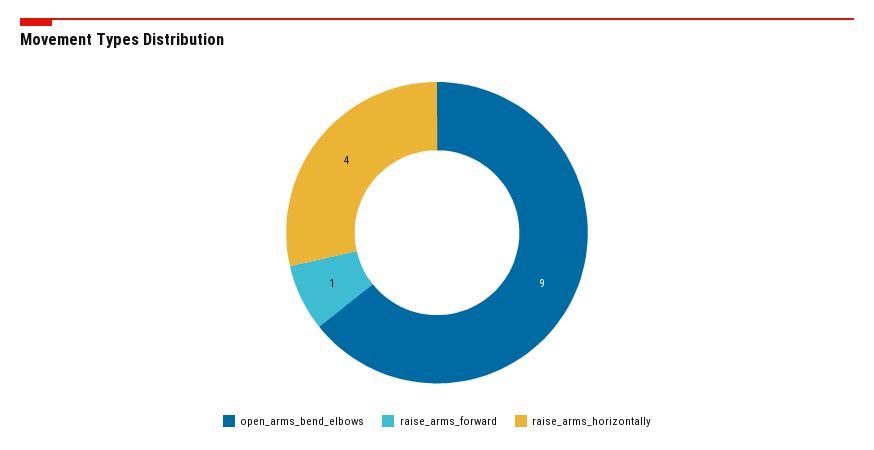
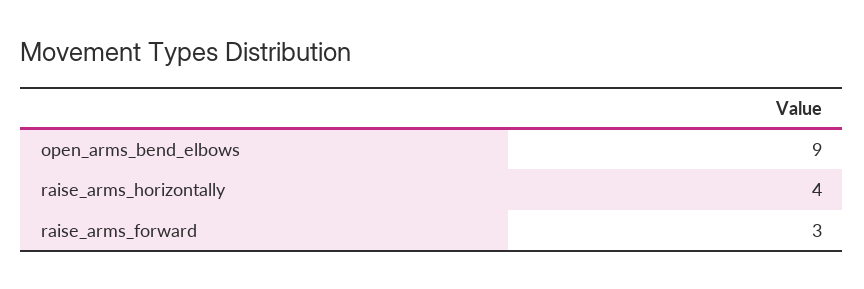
raise_arms_forward: 1 -> 3

